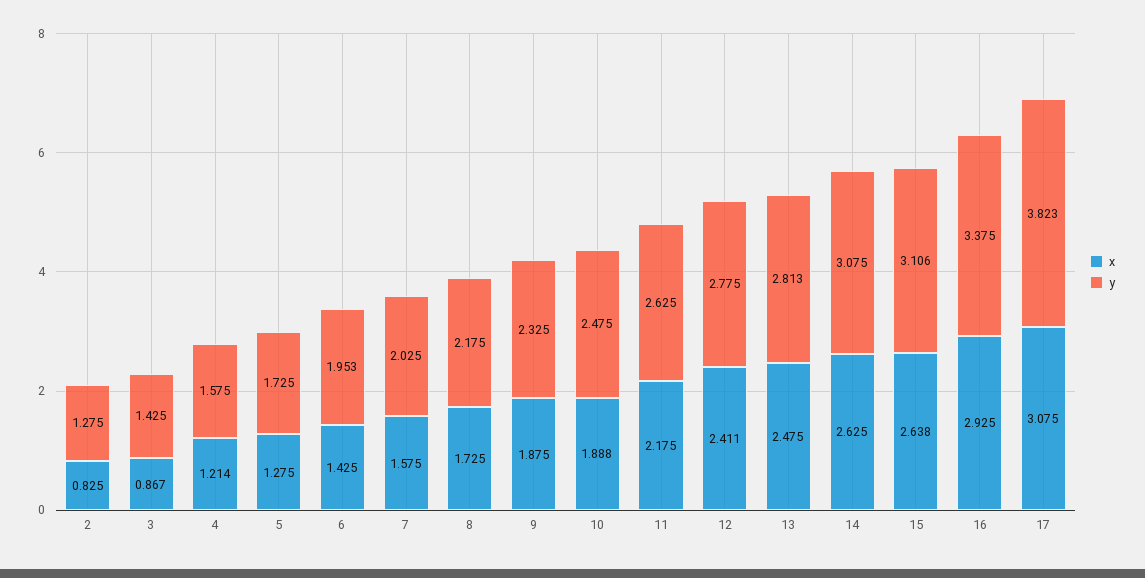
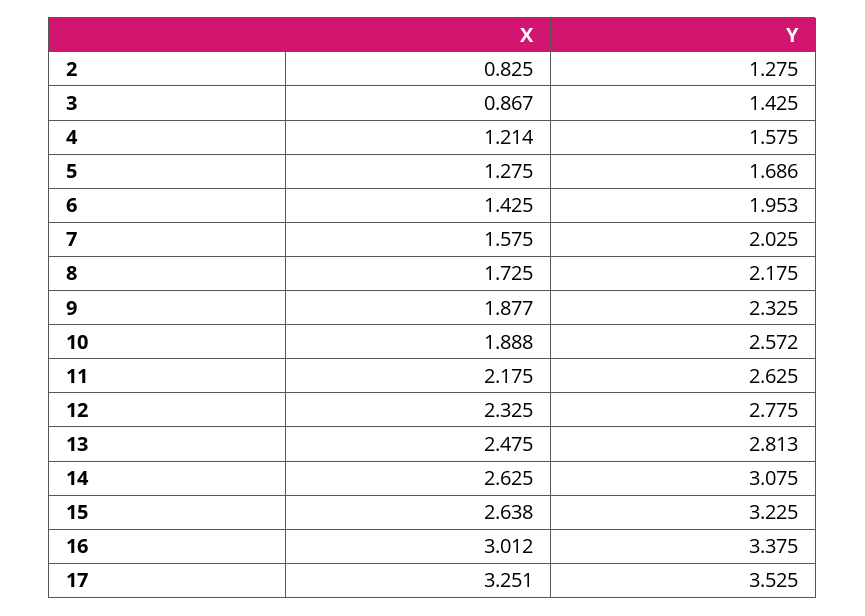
y, 5: 1.725 -> 1.686
x, 9: 1.875 -> 1.877
y, 10: 2.475 -> 2.572
x, 12: 2.411 -> 2.325
y, 15: 3.106 -> 3.225
x, 16: 2.925 -> 3.012
x, 17: 3.075 -> 3.251
y, 17: 3.823 -> 3.525

